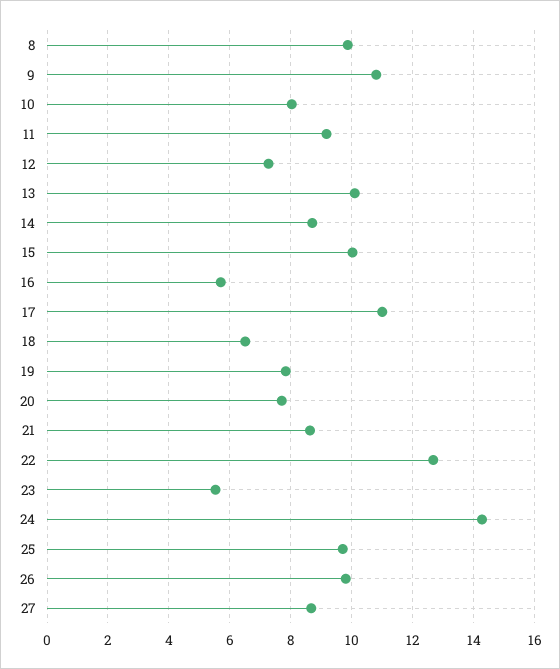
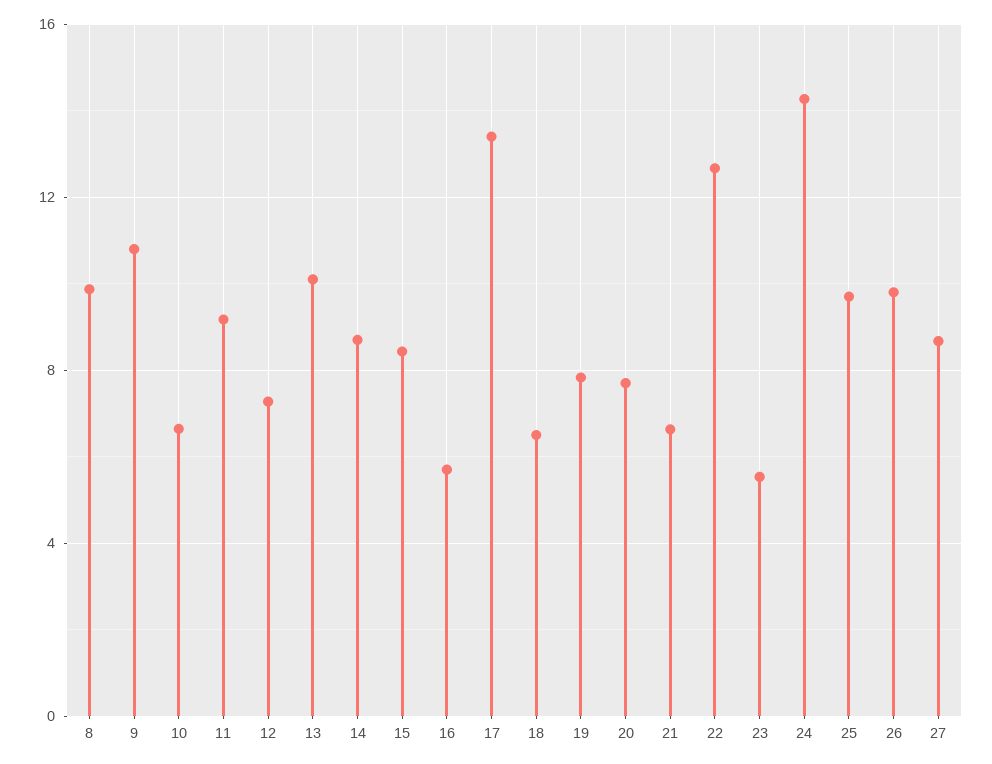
10: 8 -> 6.5
15: 10 -> 8.5
17: 11 -> 13.5
21: 8.6 -> 6.5

